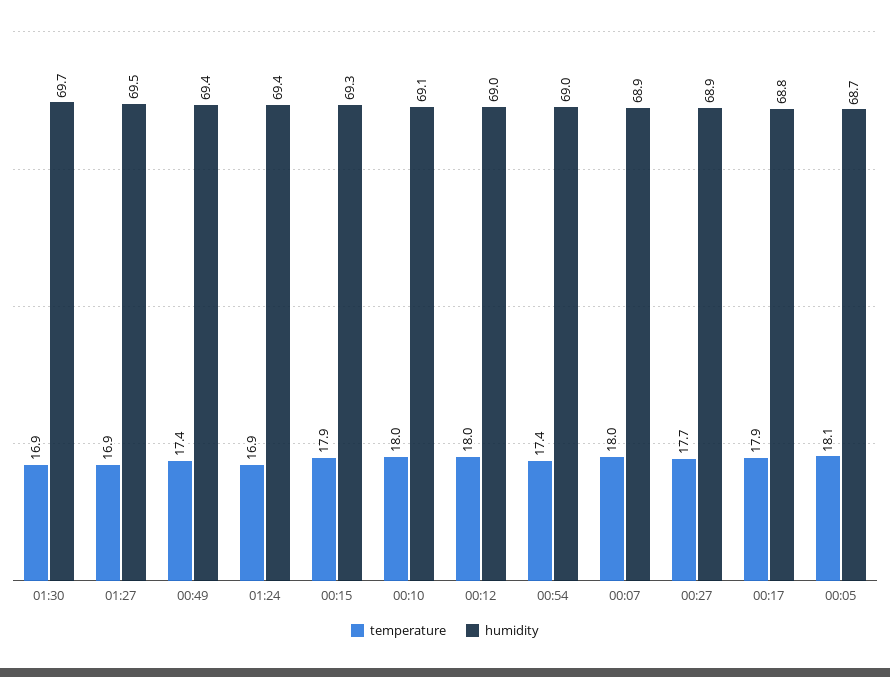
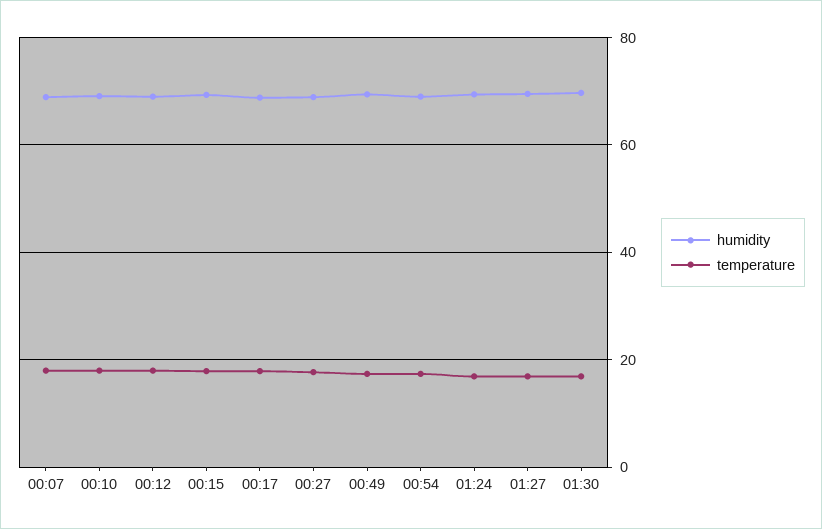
temperature, 00:05: 18.1 -> none
humidity, 00:05: 68.7 -> none

